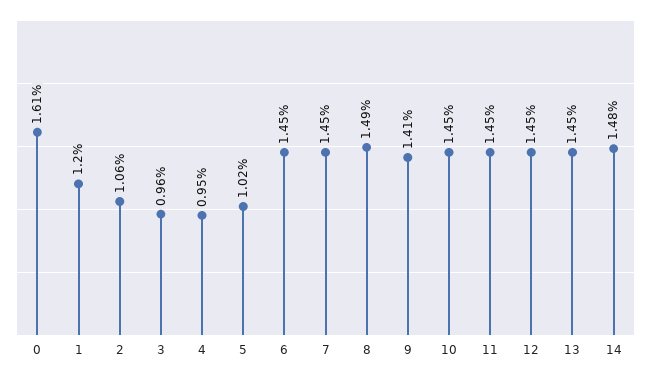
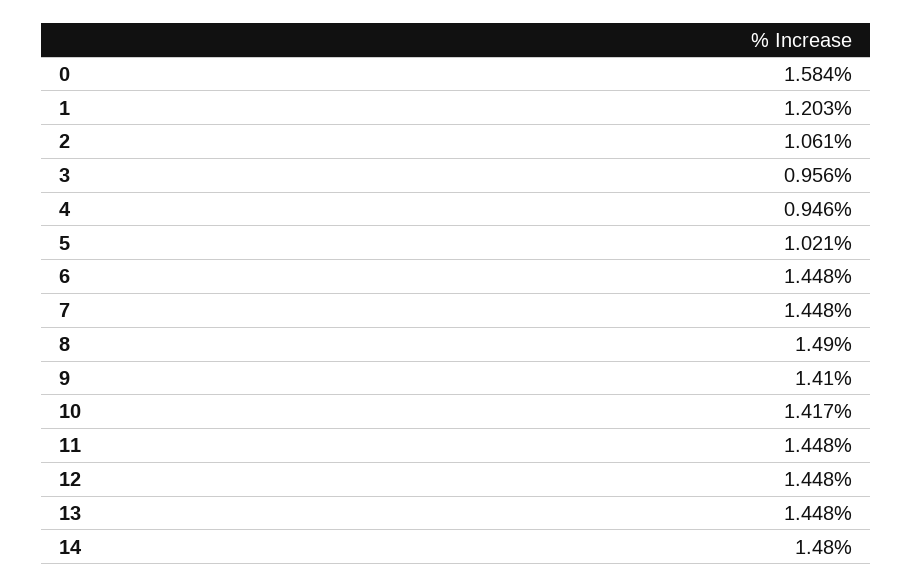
0: 1.61 -> 1.584
10: 1.45 -> 1.417

